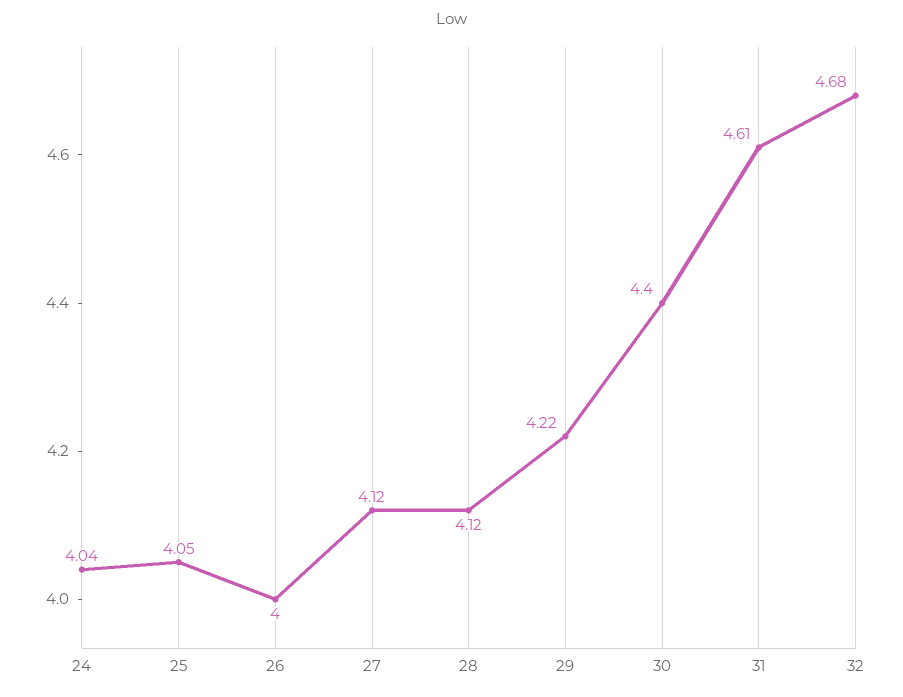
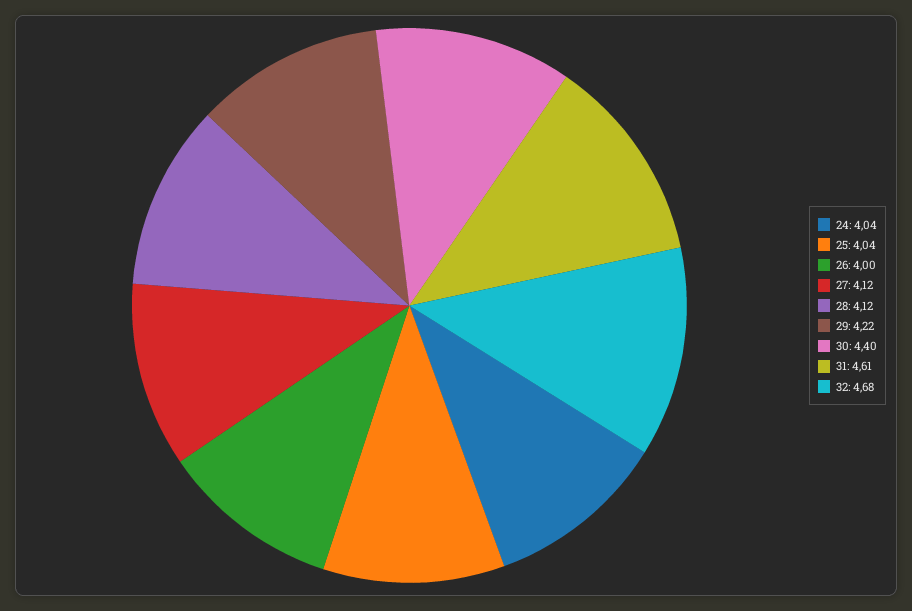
25: 4.05 -> 4.04

